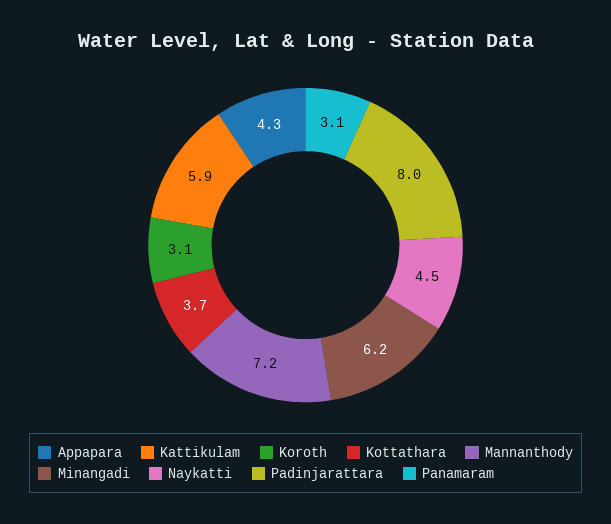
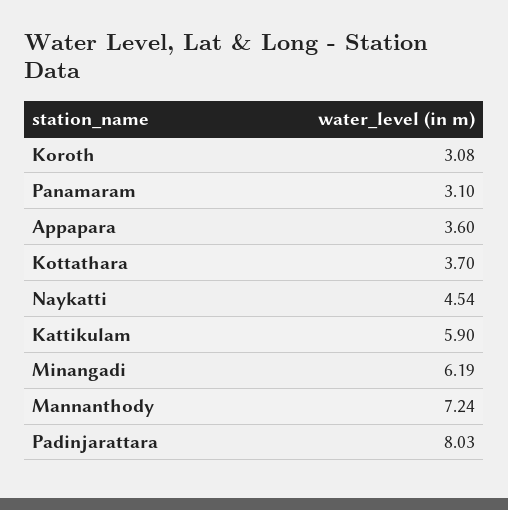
Appapara: 4.3 -> 3.6

